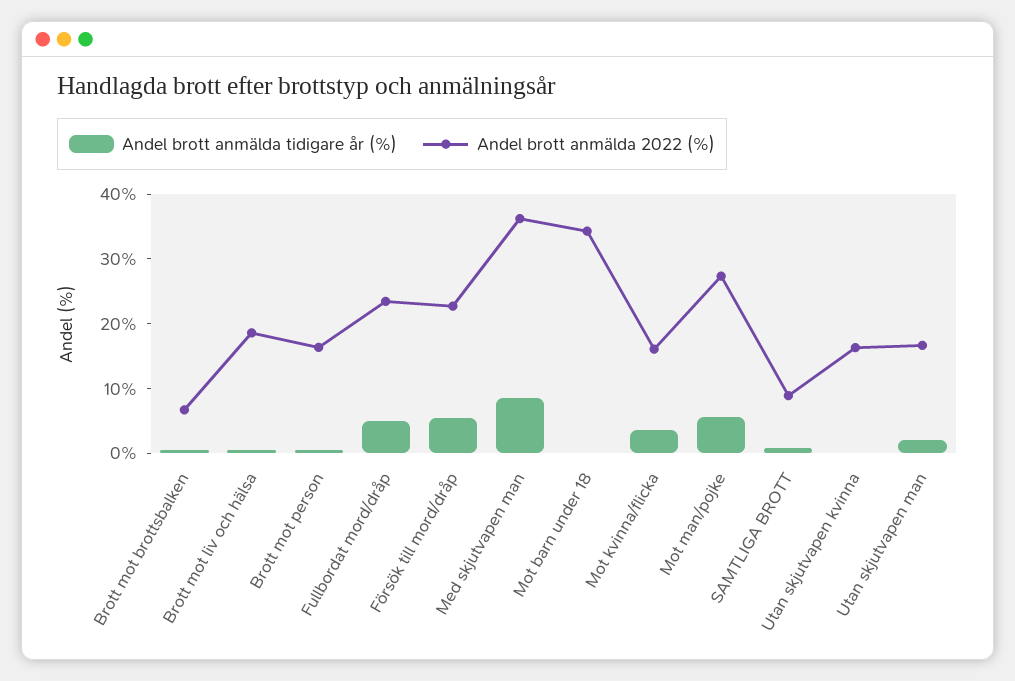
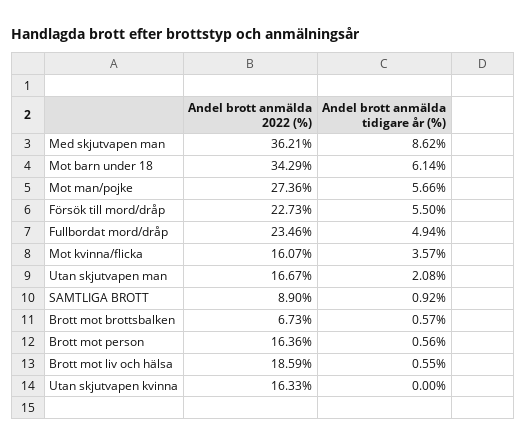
Andel brott anmälda tidigare år (%), Mot barn under 18: 0 -> 6.14

